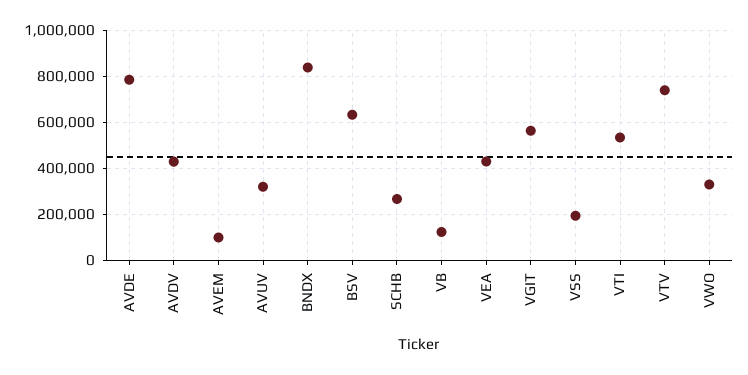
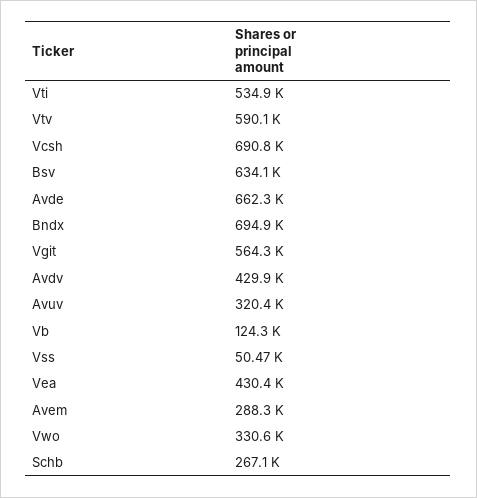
AVDE: 800000 -> 662300
AVEM: 100000 -> 288300
BNDX: 850000 -> 694900
VSS: 200000 -> 50470
VTV: 750000 -> 590100
Vcsh: none -> 690800

